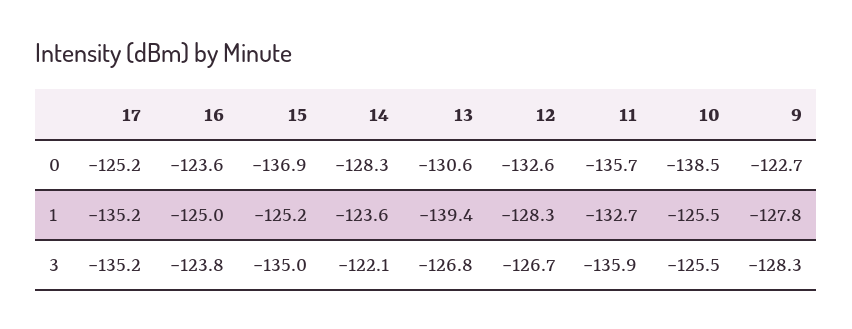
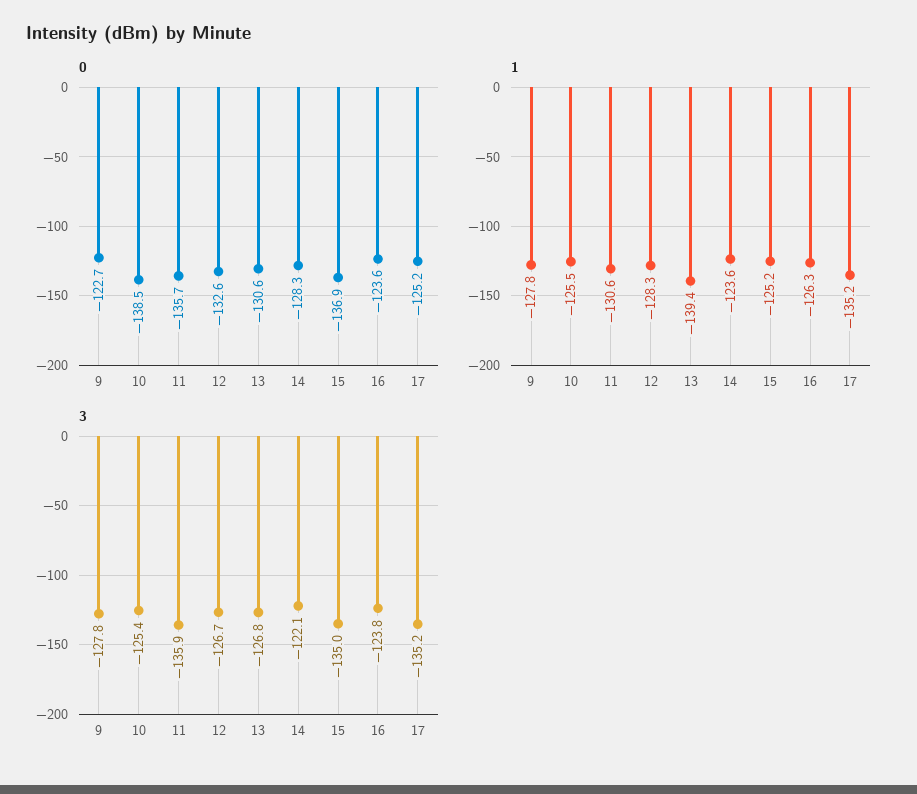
1, 16: -125 -> -126.3
1, 11: -132.7 -> -130.6
3, 10: -125.5 -> -125.4
3, 9: -128.3 -> -127.8

